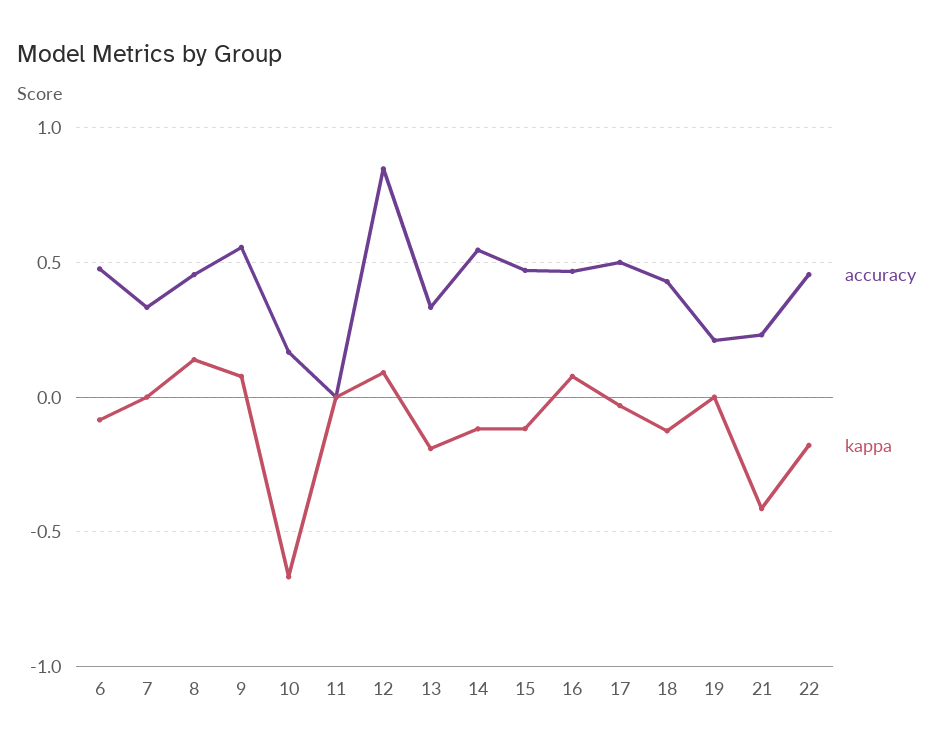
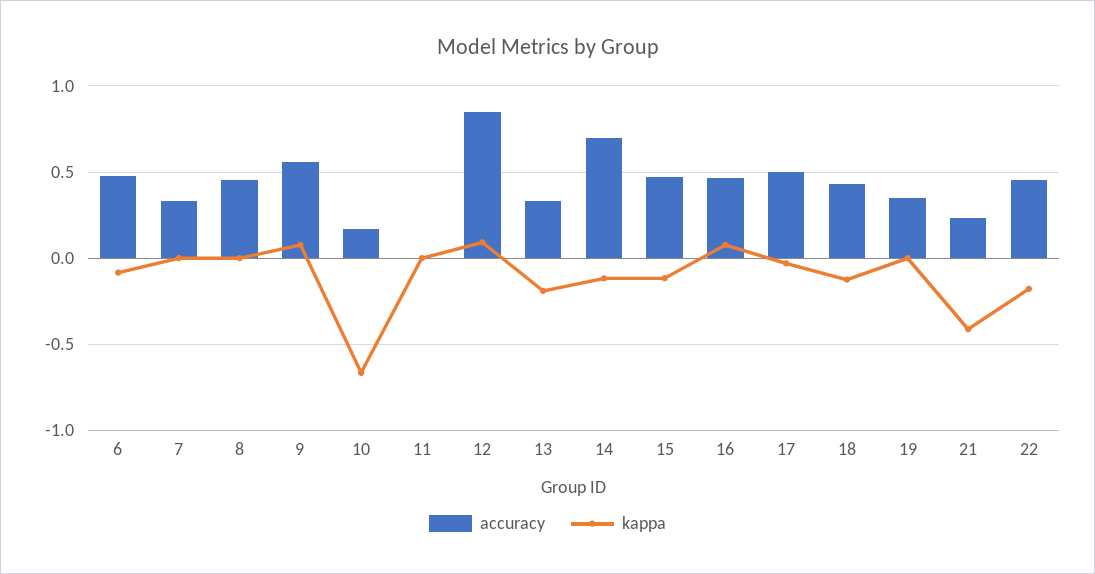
kappa, 8: 0.15 -> 0
accuracy, 14: 0.55 -> 0.7
accuracy, 19: 0.2 -> 0.35

